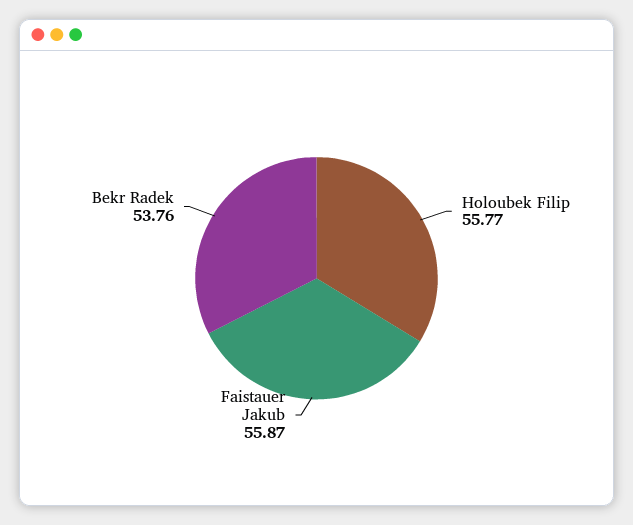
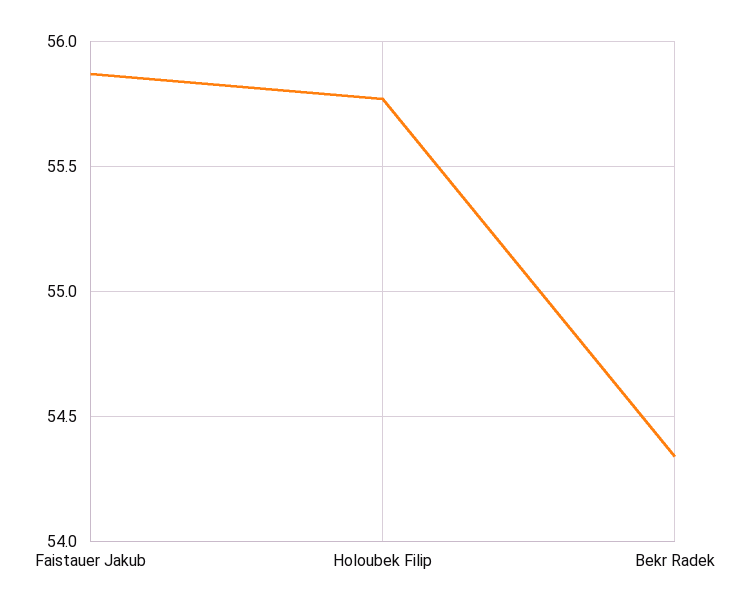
Bekr Radek: 53.76 -> 54.35

